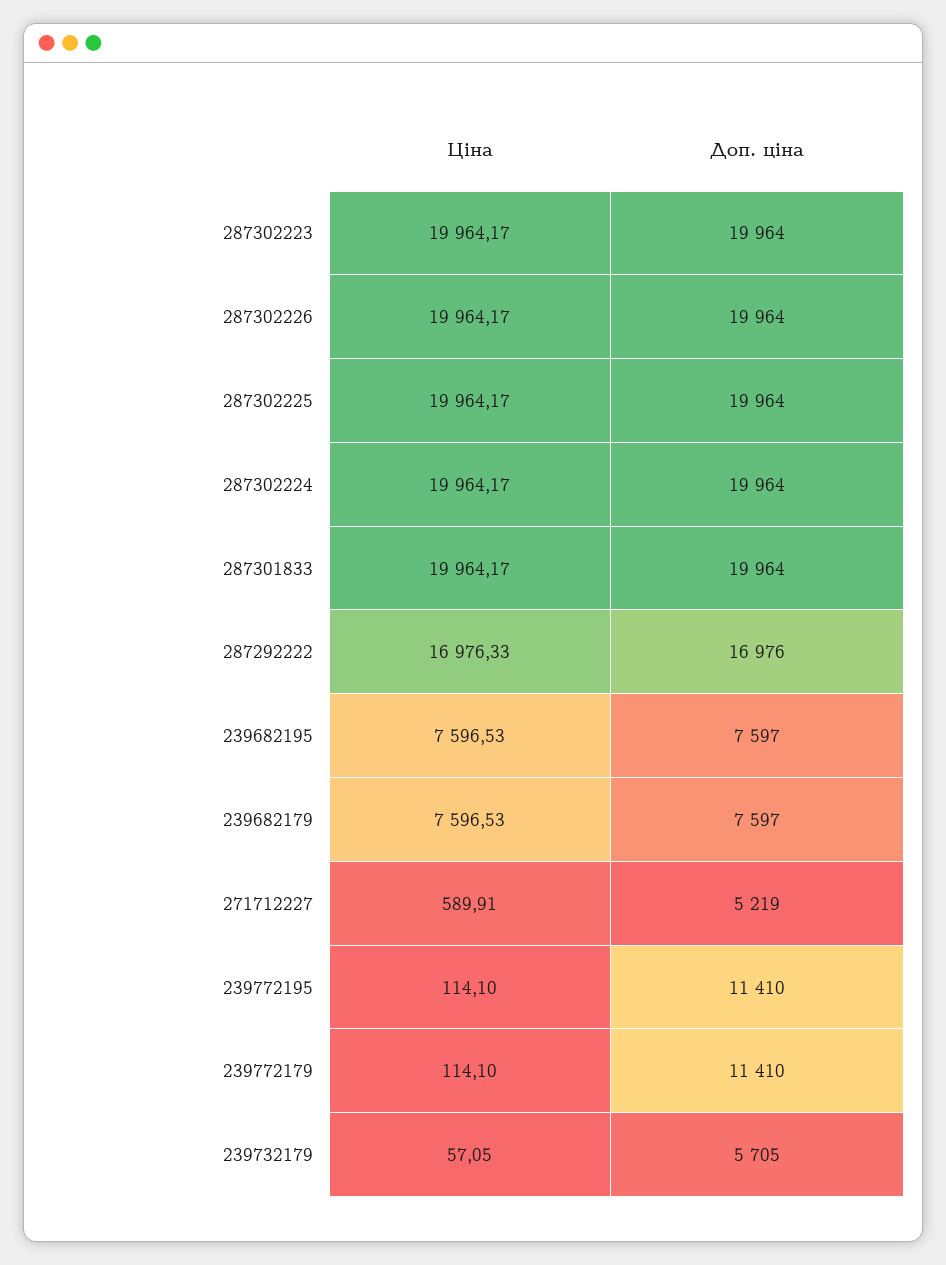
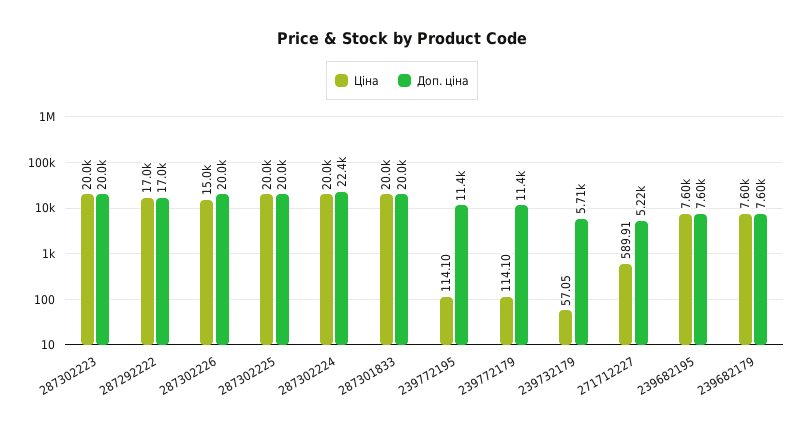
Ціна, 287302226: 19964.17 -> 15000
Доп. ціна, 287302224: 19964 -> 22400

